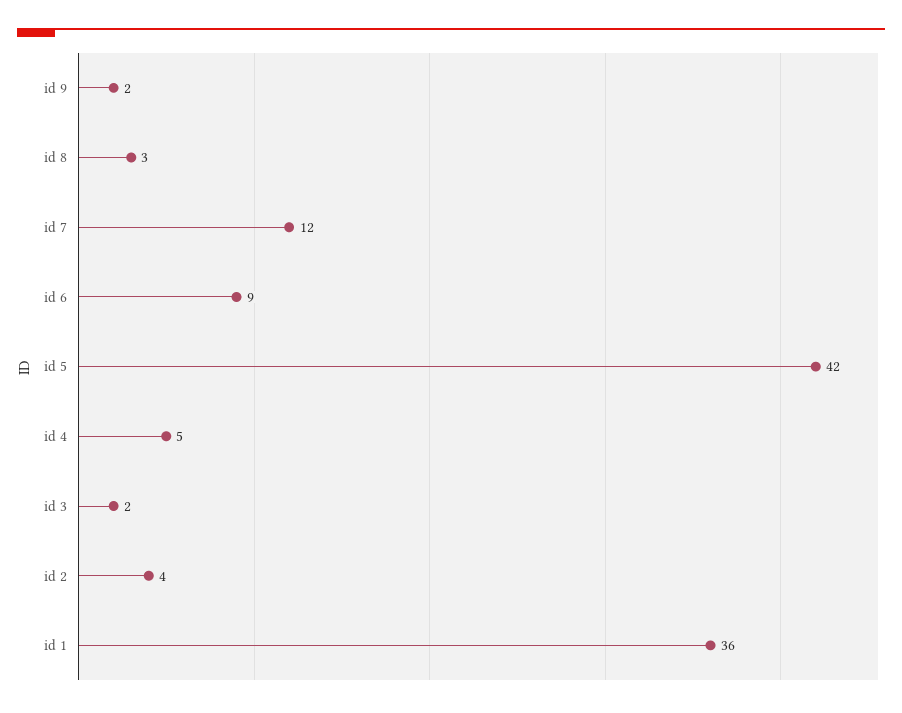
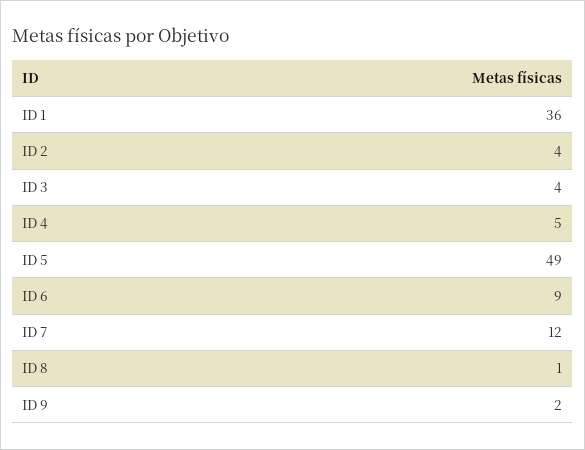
id 8: 3 -> 1
id 5: 42 -> 49
id 3: 2 -> 4

